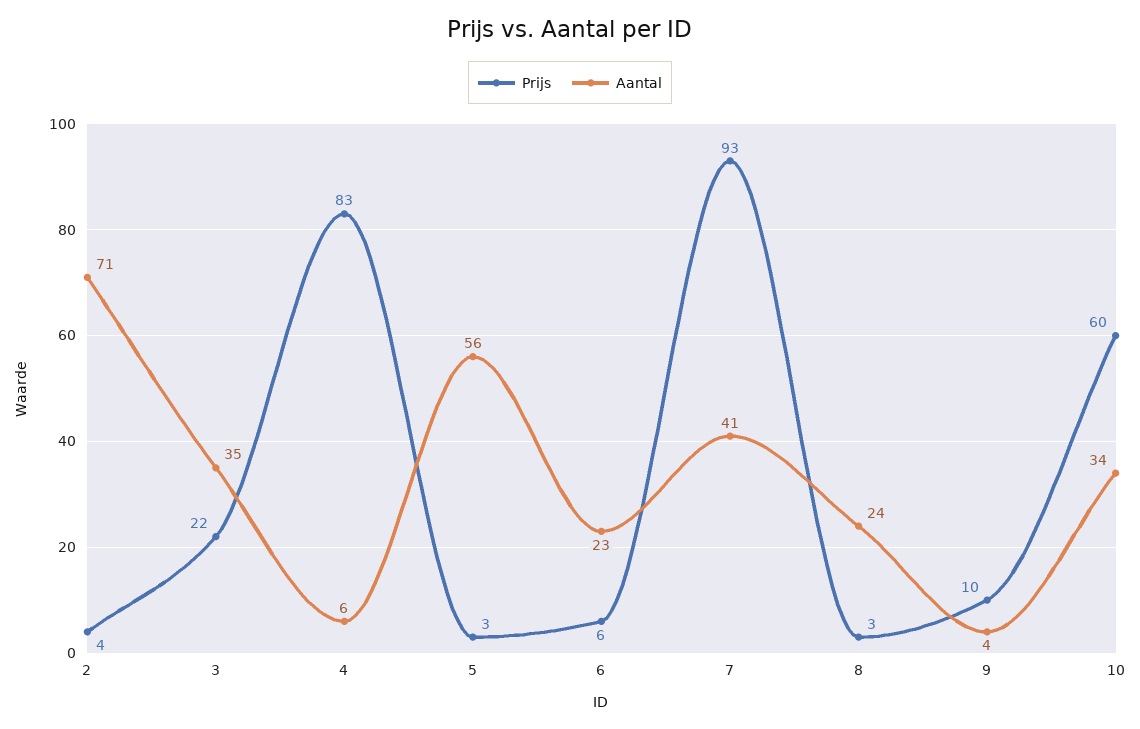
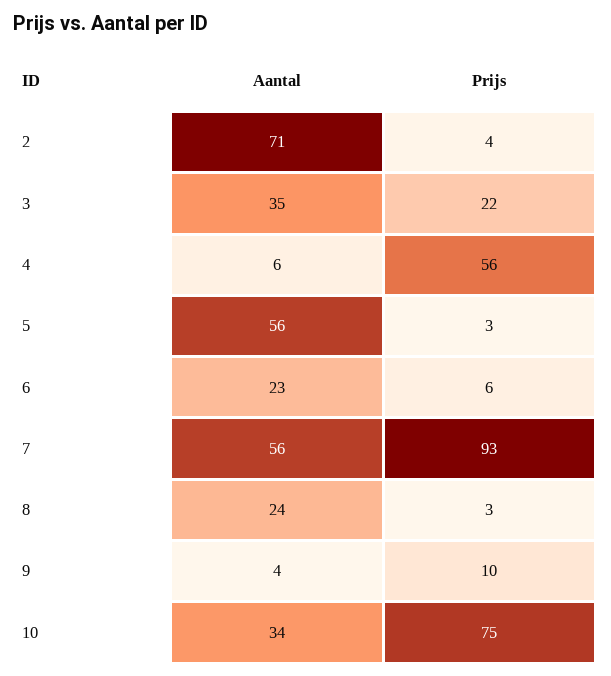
Prijs, 4: 83 -> 56
Aantal, 7: 41 -> 56
Prijs, 10: 60 -> 75

